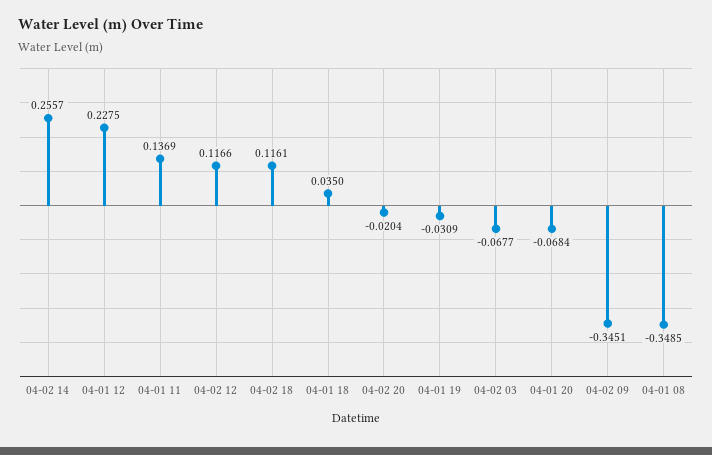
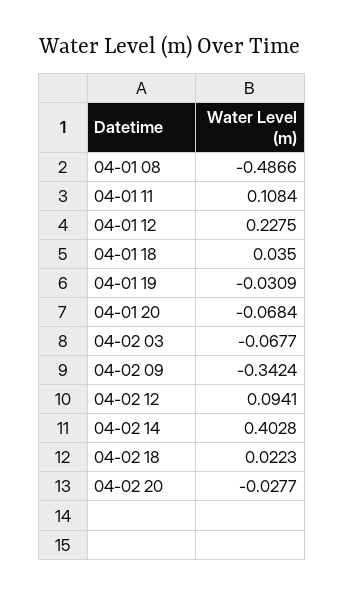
04-02 14: 0.2557 -> 0.4028
04-01 11: 0.1369 -> 0.1084
04-02 12: 0.1166 -> 0.0941
04-02 18: 0.1161 -> 0.0223
04-02 20: -0.0204 -> -0.0277
04-02 09: -0.3451 -> -0.3424
04-01 08: -0.3485 -> -0.4866

